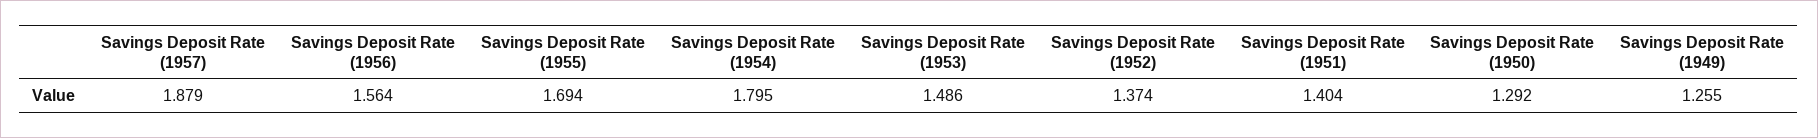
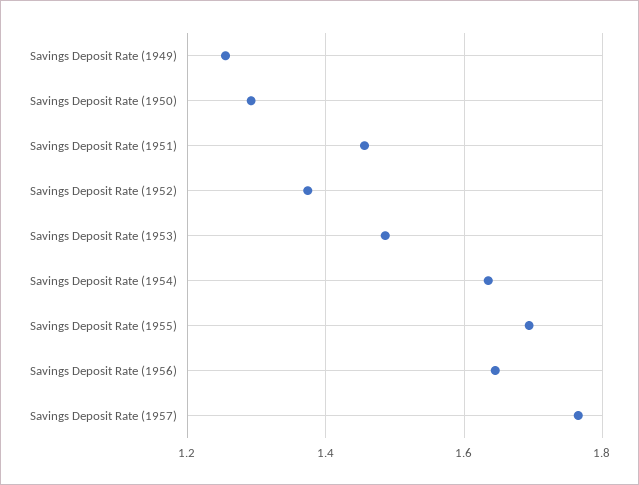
Savings Deposit Rate (1957): 1.879 -> 1.76
Savings Deposit Rate (1956): 1.564 -> 1.64
Savings Deposit Rate (1954): 1.795 -> 1.64
Savings Deposit Rate (1951): 1.404 -> 1.46

